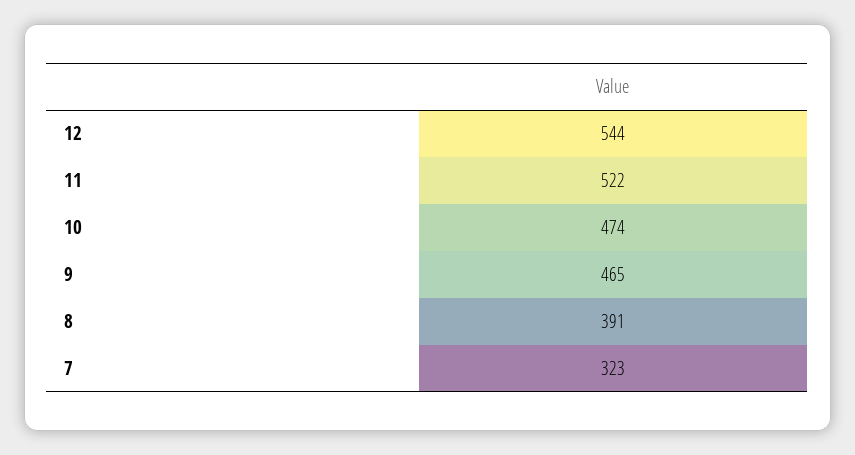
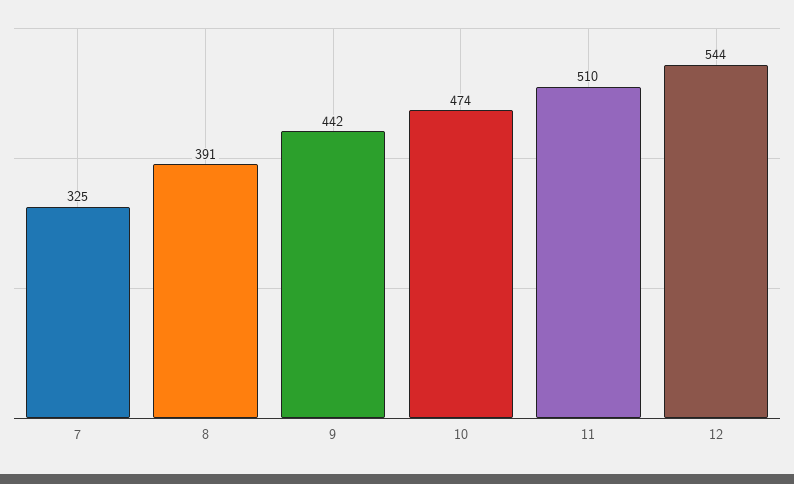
11: 522 -> 510
9: 465 -> 442
7: 323 -> 325

